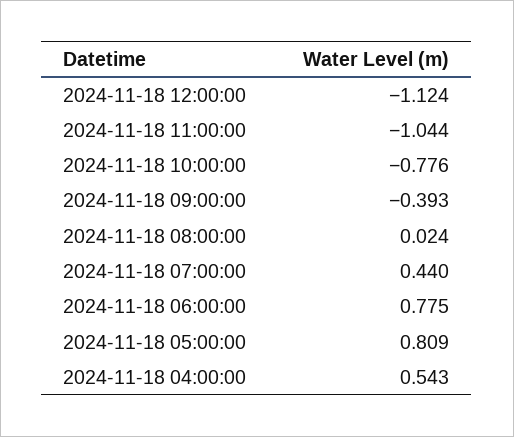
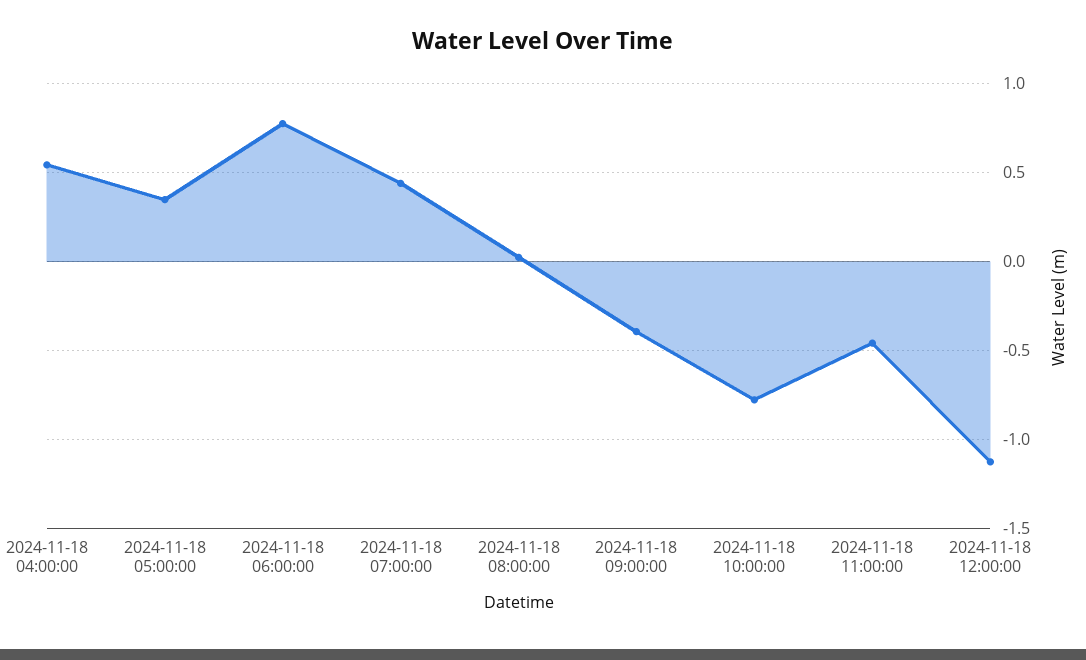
2024-11-18 11:00:00: -1.044 -> -0.45
2024-11-18 05:00:00: 0.809 -> 0.35

